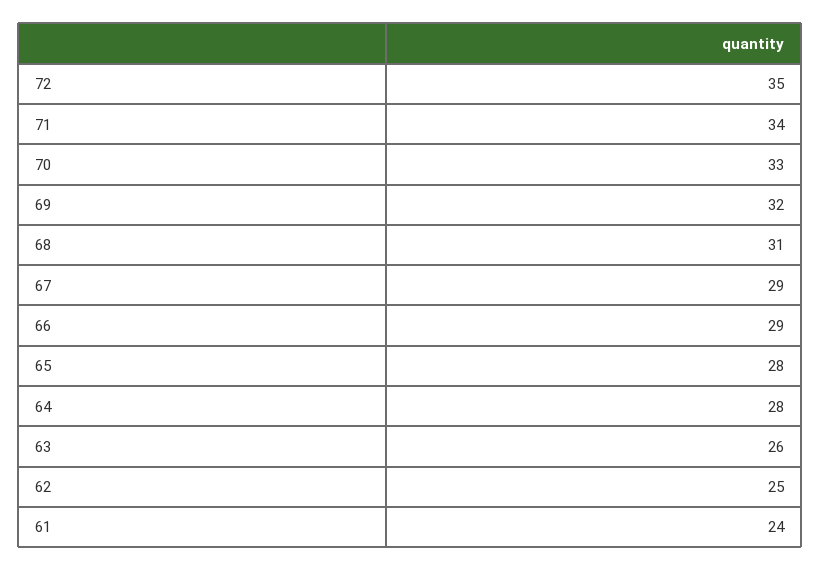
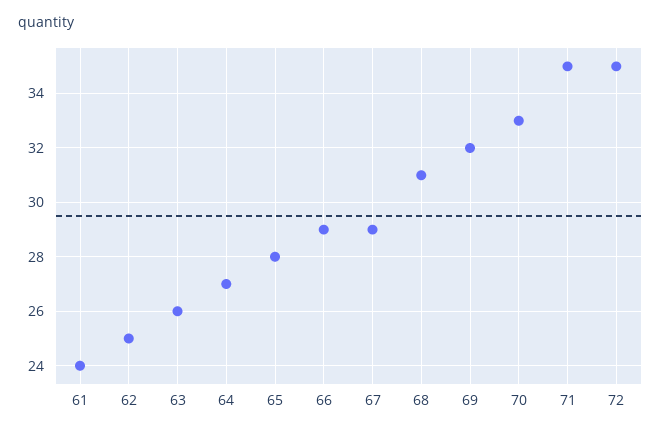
71: 34 -> 35
64: 28 -> 27

